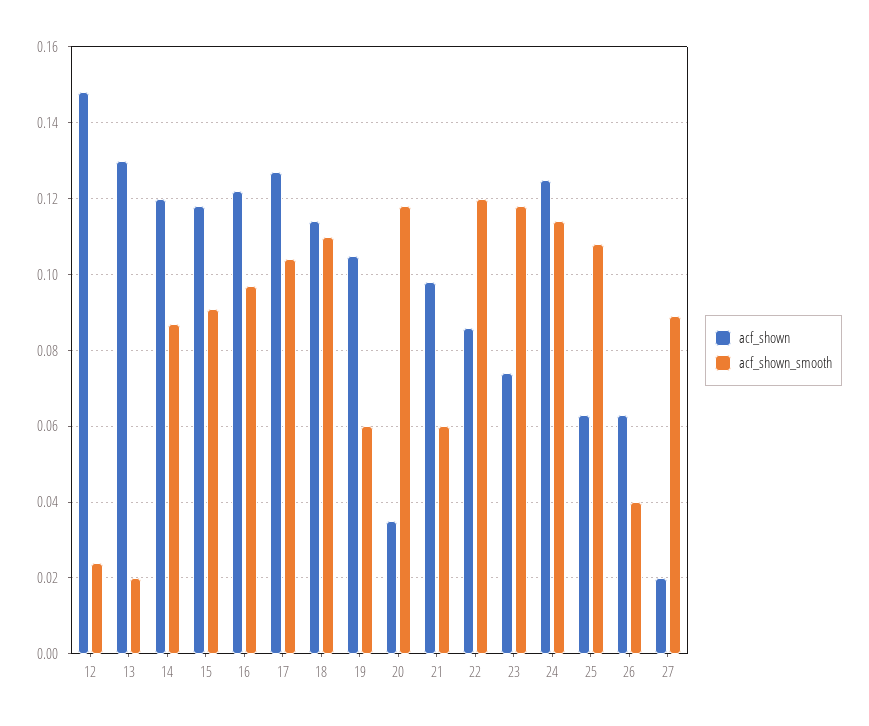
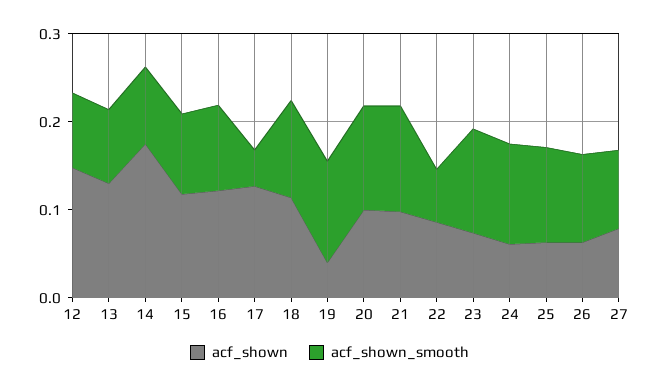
acf_shown_smooth, 12: 0.025 -> 0.08
acf_shown_smooth, 13: 0.02 -> 0.08
acf_shown, 14: 0.12 -> 0.18
acf_shown_smooth, 17: 0.105 -> 0.04
acf_shown, 19: 0.105 -> 0.04
acf_shown_smooth, 19: 0.06 -> 0.12
acf_shown, 20: 0.035 -> 0.1
acf_shown_smooth, 21: 0.06 -> 0.12
acf_shown_smooth, 22: 0.12 -> 0.06
acf_shown, 24: 0.125 -> 0.06
acf_shown_smooth, 26: 0.04 -> 0.1
acf_shown, 27: 0.02 -> 0.08

